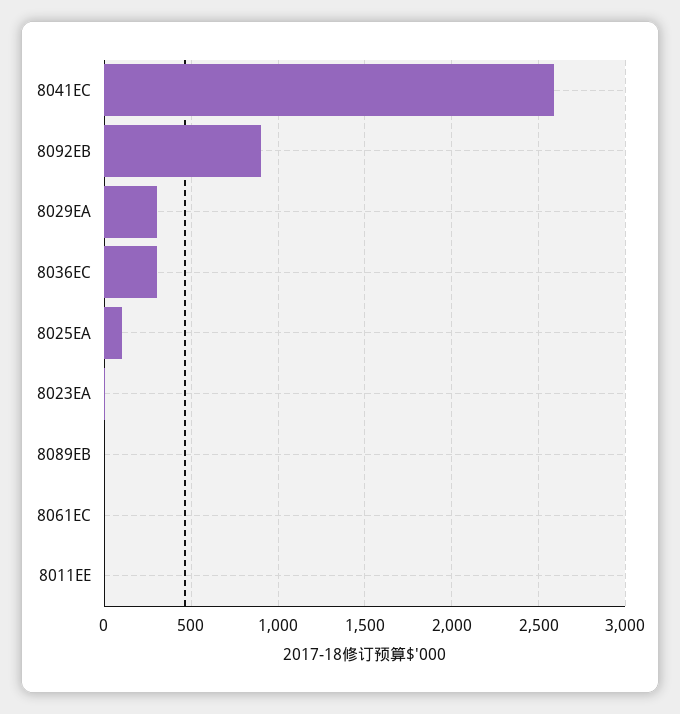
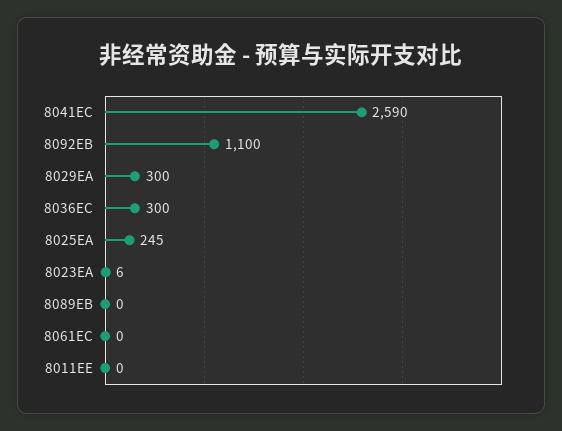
8092EB: 900 -> 1100
8025EA: 100 -> 245

